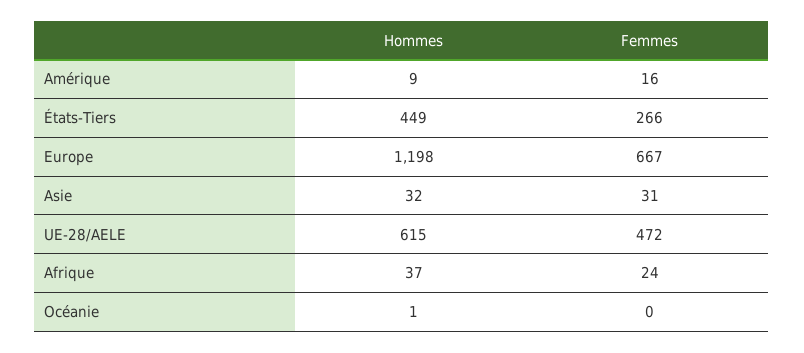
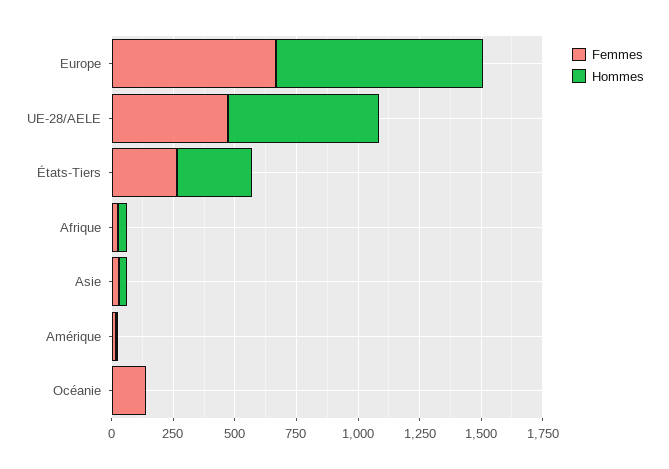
Hommes, États-Tiers: 449 -> 300
Hommes, Europe: 1198 -> 850
Femmes, Océanie: 0 -> 150

